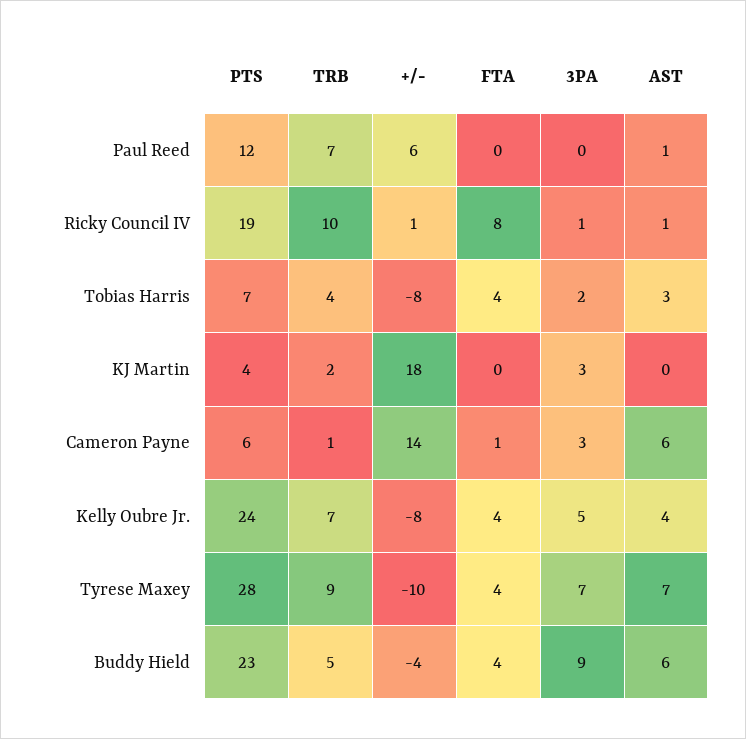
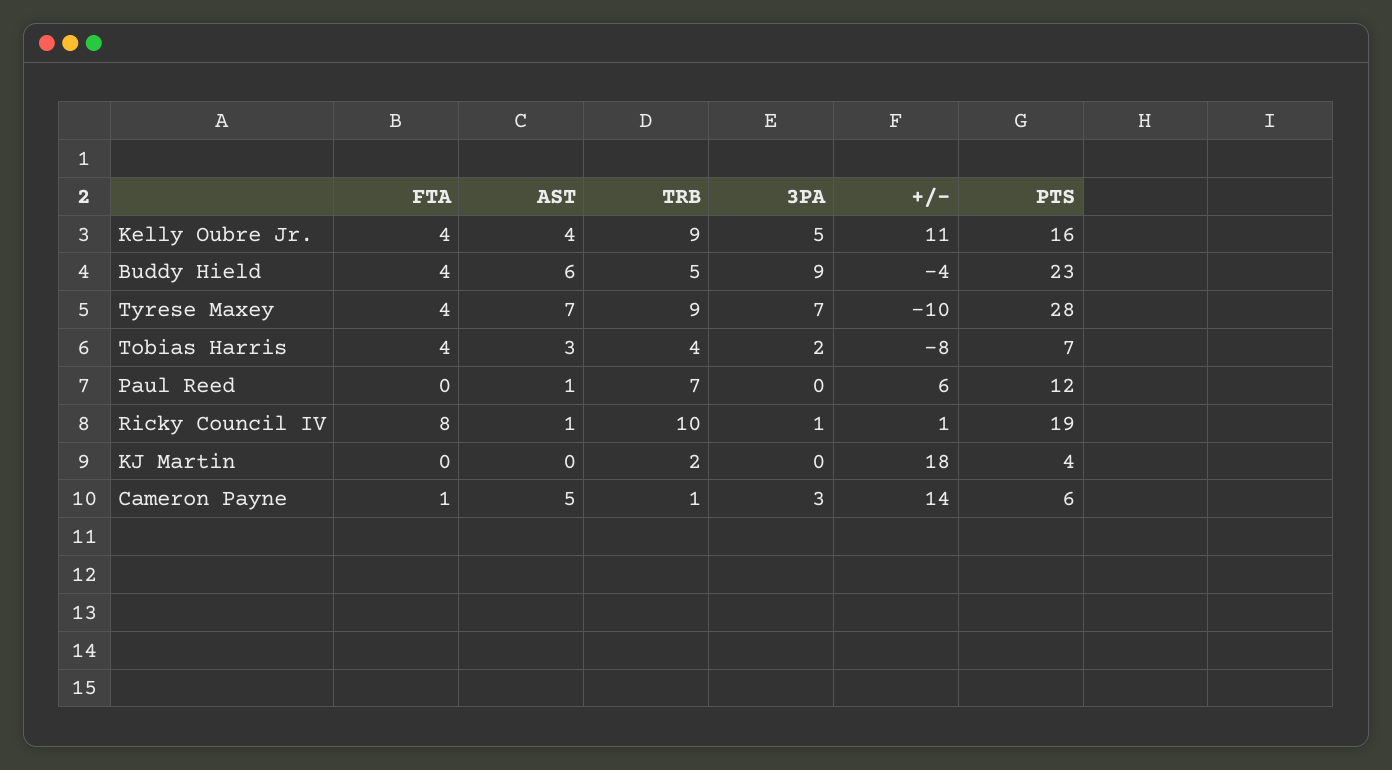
3PA, KJ Martin: 3 -> 0
AST, Cameron Payne: 6 -> 5
PTS, Kelly Oubre Jr.: 24 -> 16
TRB, Kelly Oubre Jr.: 7 -> 9
+/-, Kelly Oubre Jr.: -8 -> 11

